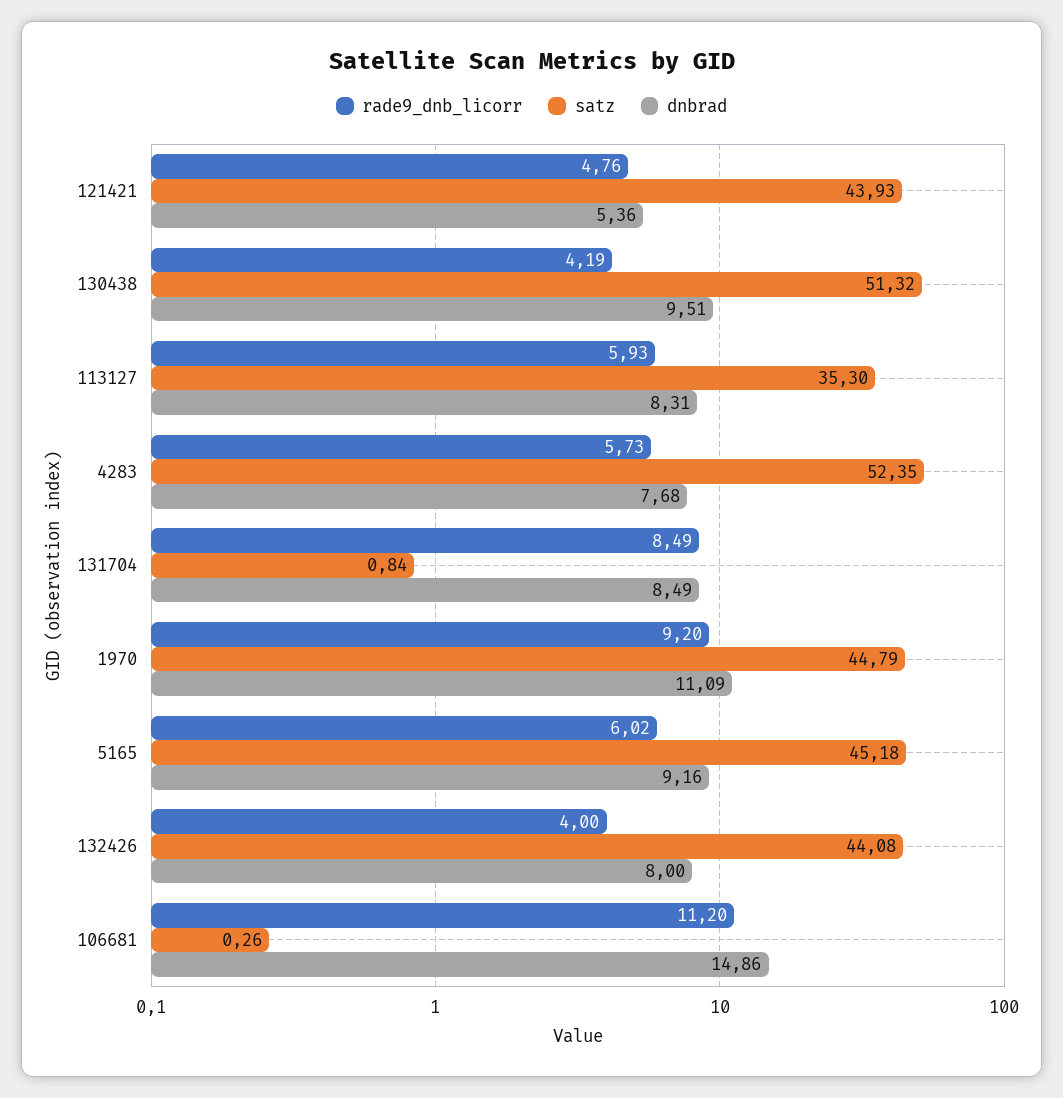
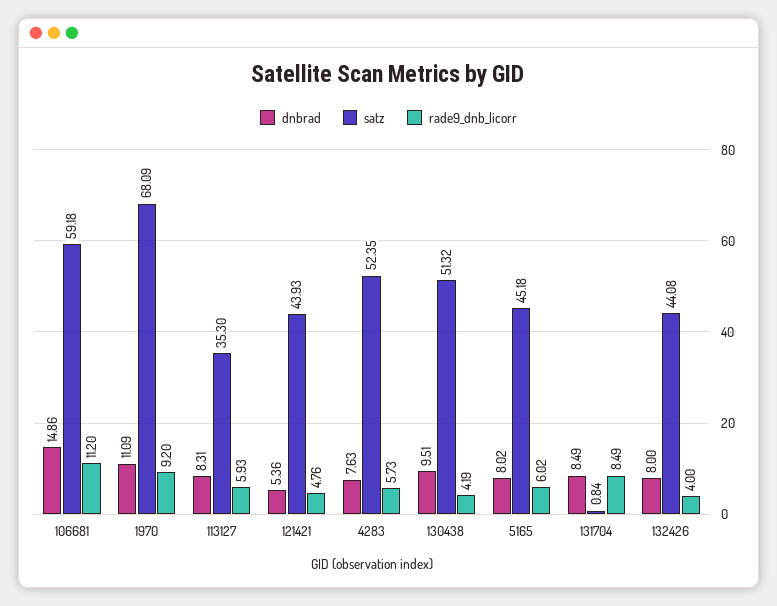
dnbrad, 4283: 7.68 -> 7.63
satz, 1970: 44.79 -> 68.09
dnbrad, 5165: 9.16 -> 8.02
satz, 106681: 0.26 -> 59.18

